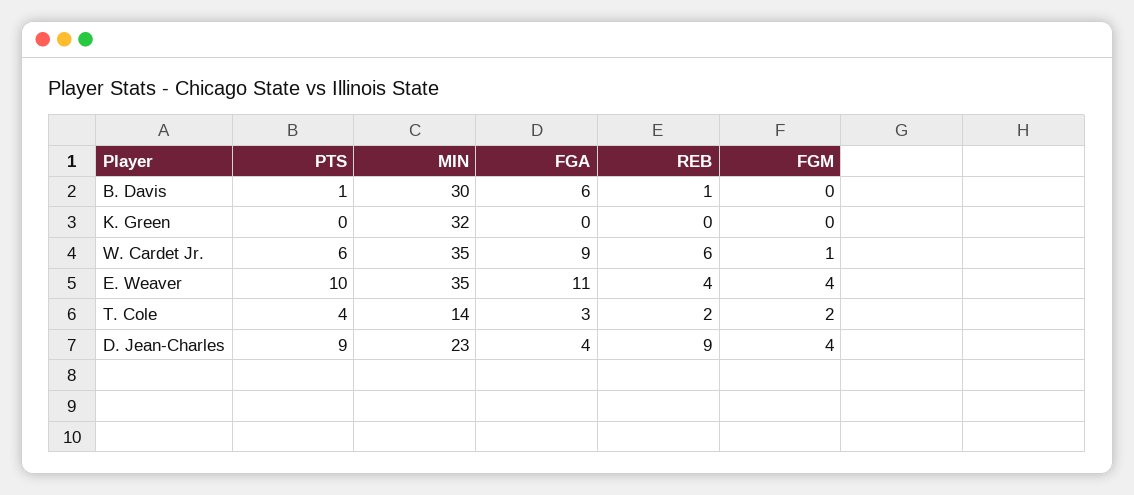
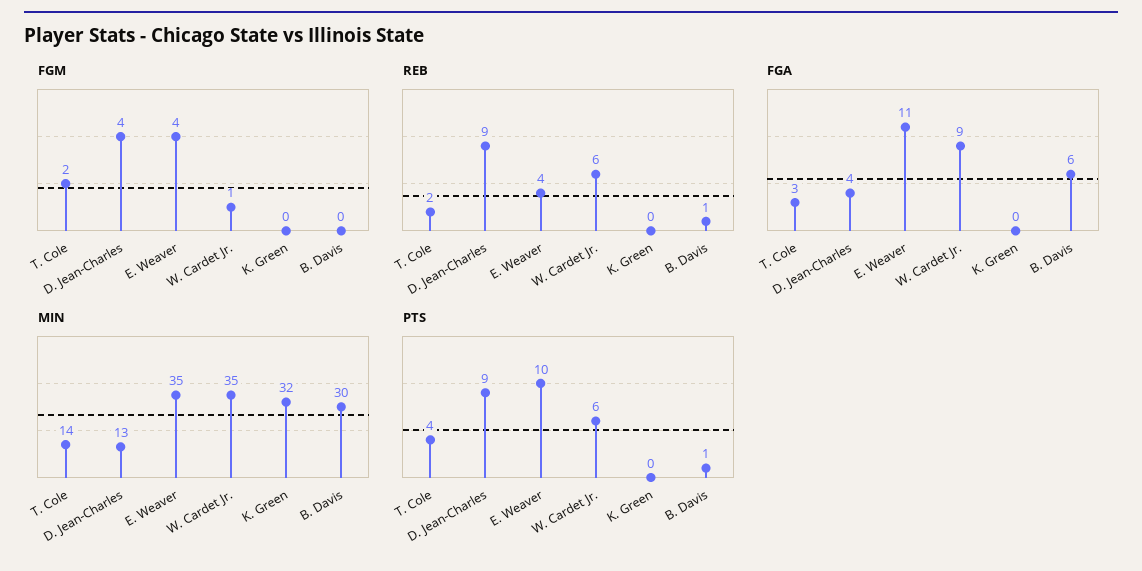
MIN, D. Jean-Charles: 23 -> 13

